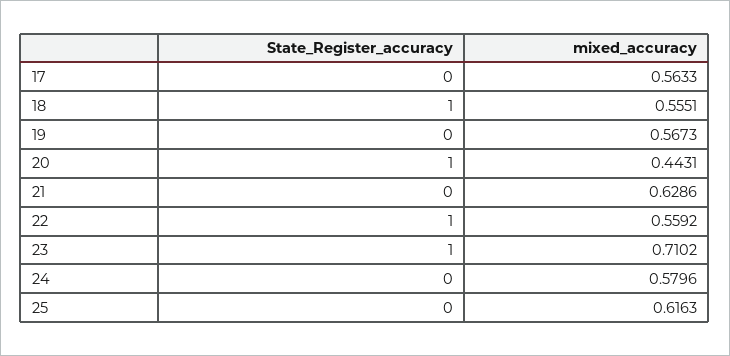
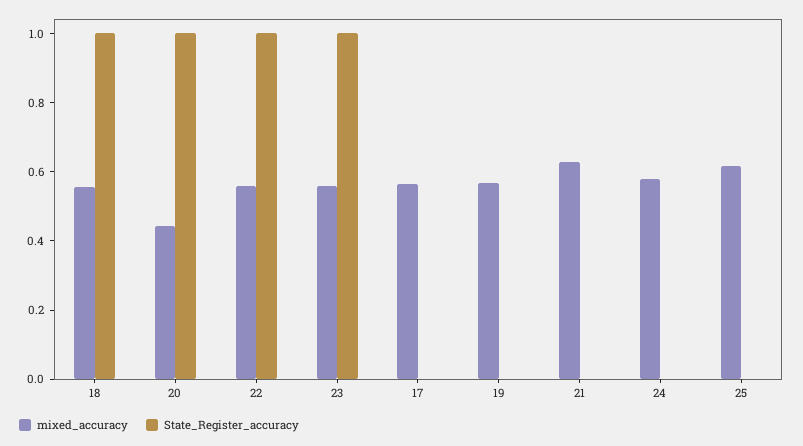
mixed_accuracy, 23: 0.7102 -> 0.55

